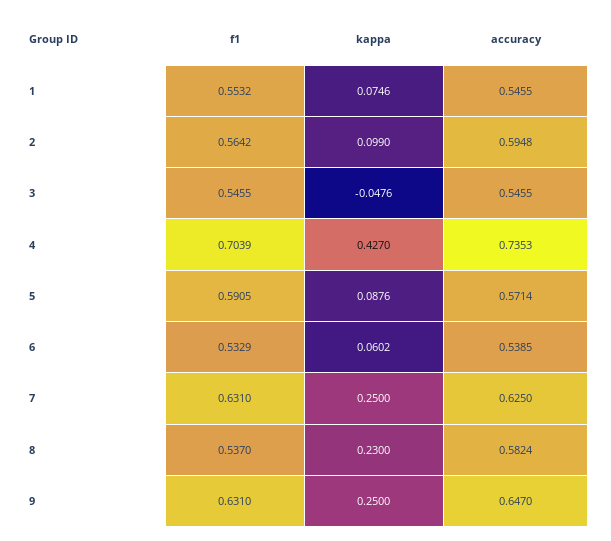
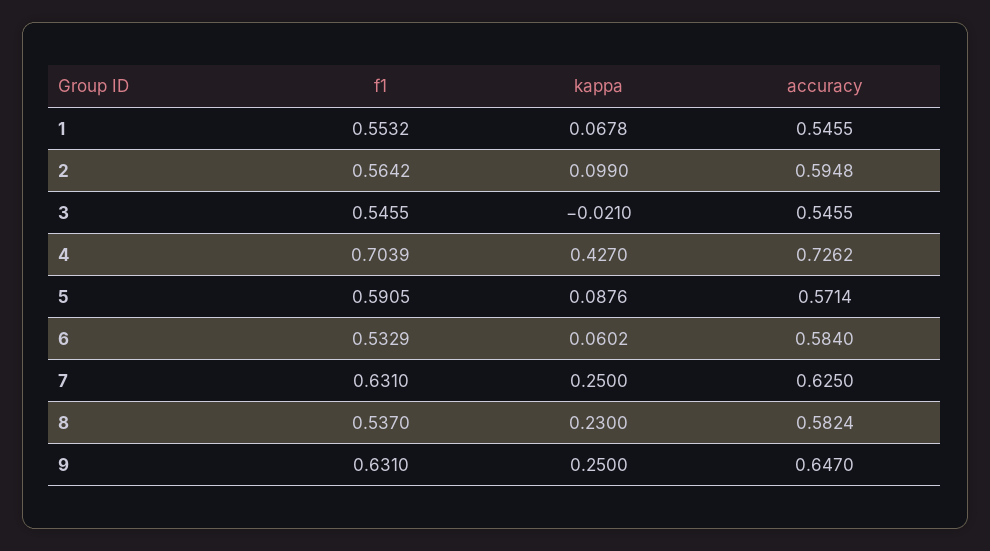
kappa, 1: 0.0746 -> 0.0678
kappa, 3: -0.0476 -> -0.021
accuracy, 4: 0.7353 -> 0.7262
accuracy, 6: 0.5385 -> 0.584

